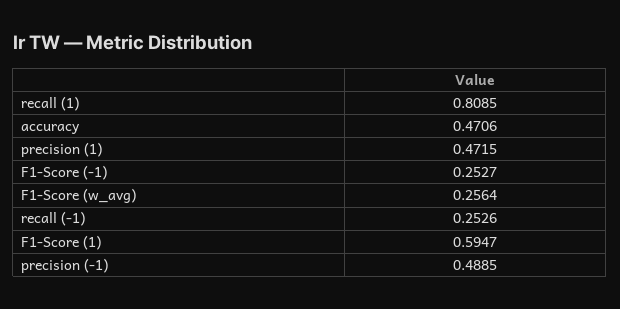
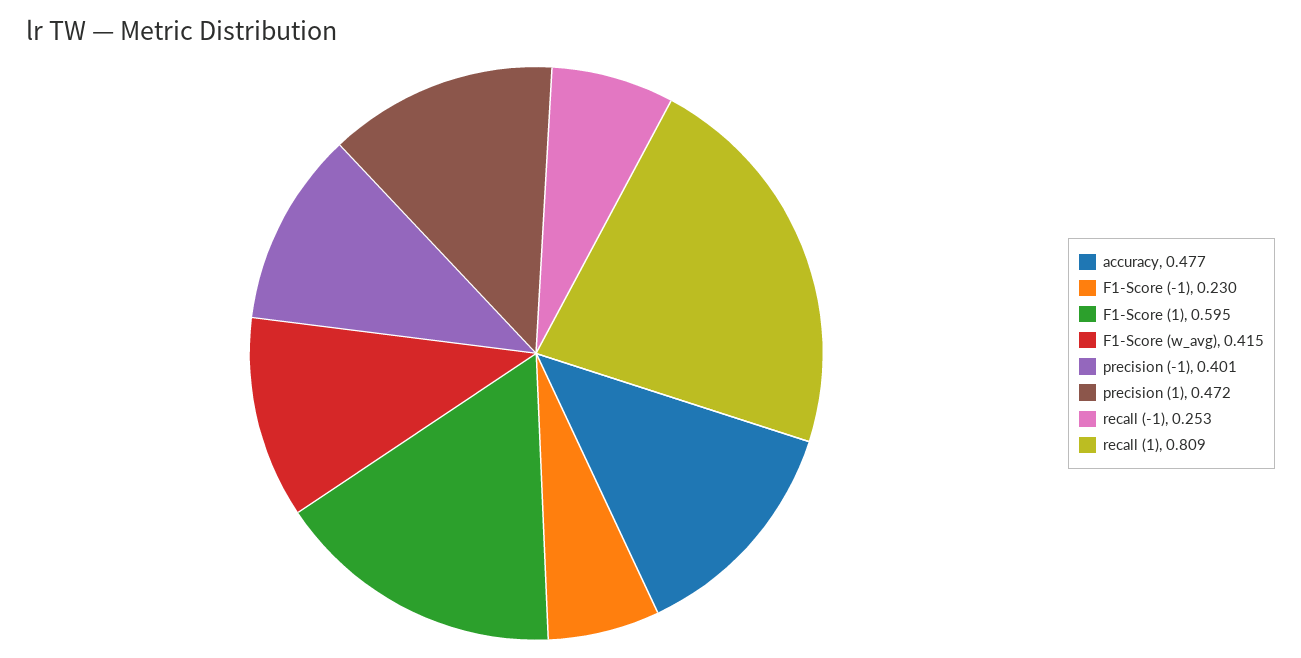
accuracy: 0.4706 -> 0.477
F1-Score (-1): 0.2527 -> 0.23
F1-Score (w_avg): 0.2564 -> 0.415
precision (-1): 0.4885 -> 0.401

